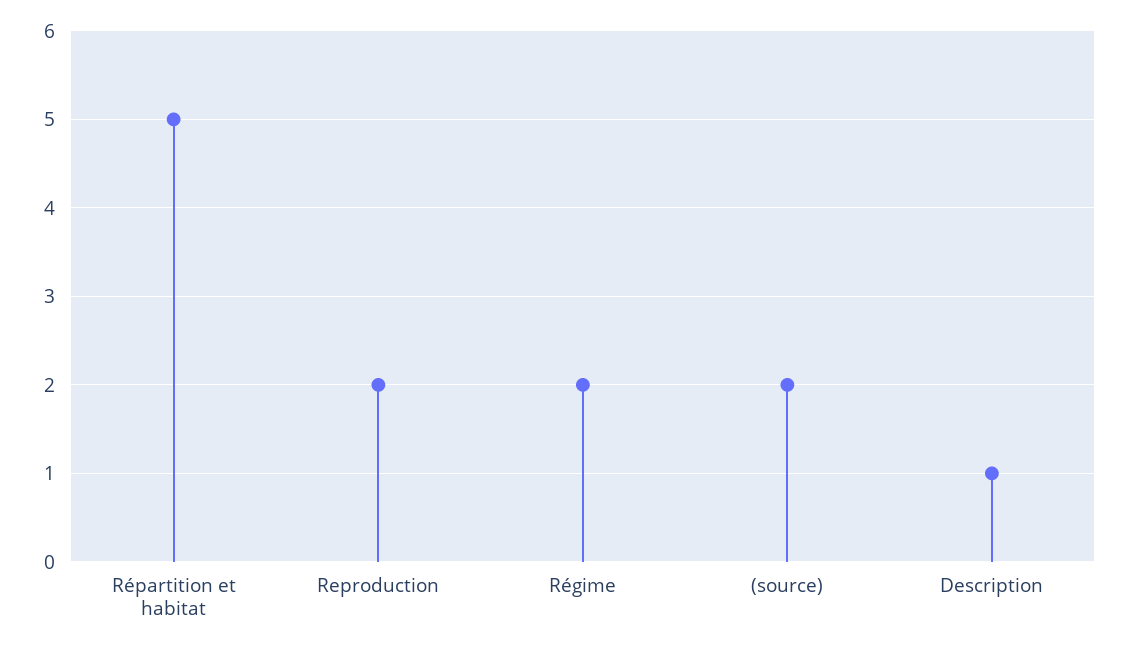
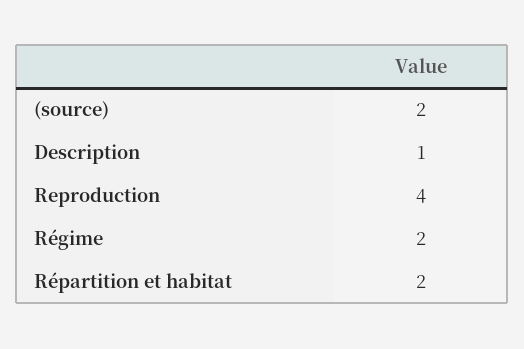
Répartition et habitat: 5 -> 2
Reproduction: 2 -> 4

